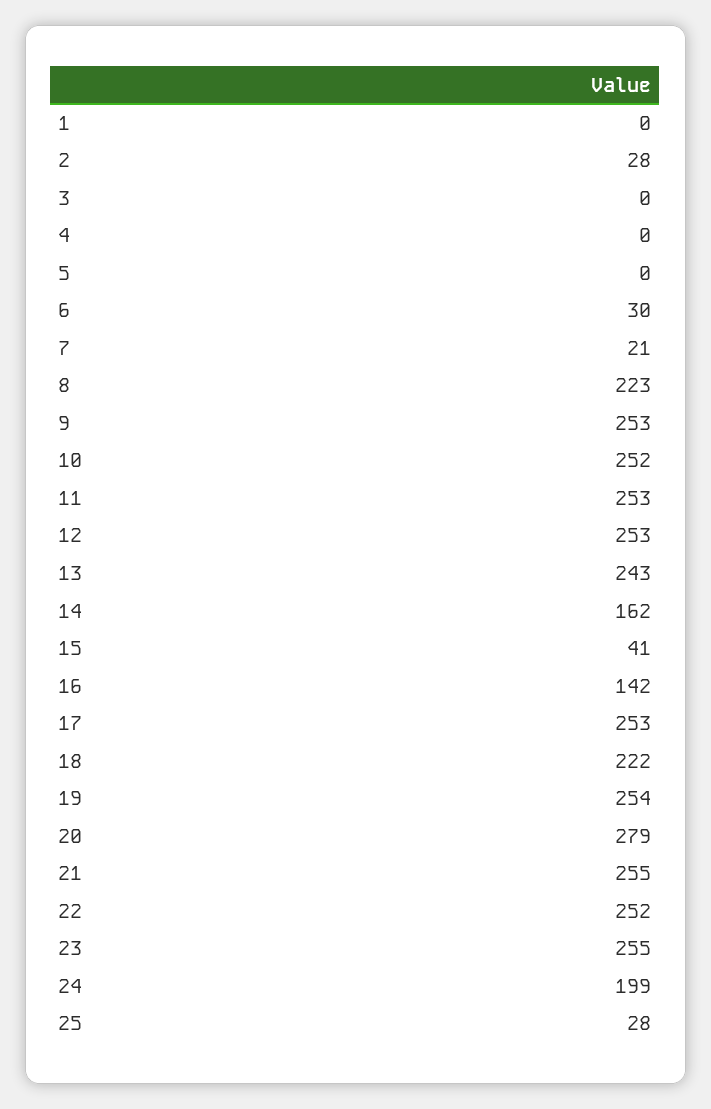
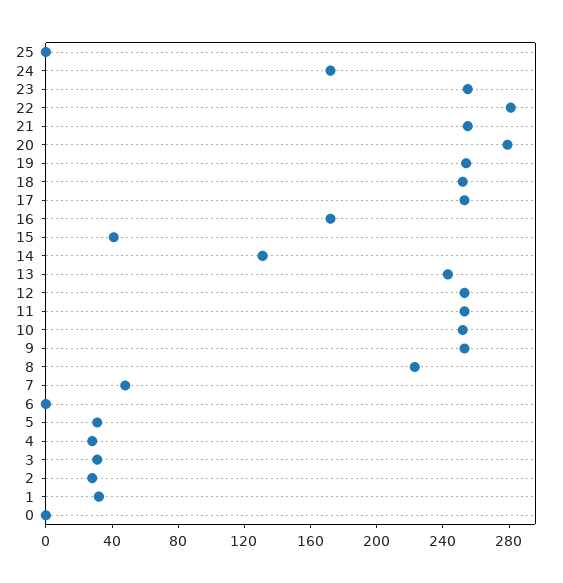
1: 0 -> 30
3: 0 -> 30
4: 0 -> 30
5: 0 -> 30
6: 30 -> 0
7: 21 -> 50
14: 162 -> 130
16: 142 -> 170
18: 222 -> 250
22: 252 -> 280
24: 199 -> 170
25: 28 -> 0
0: none -> 0

